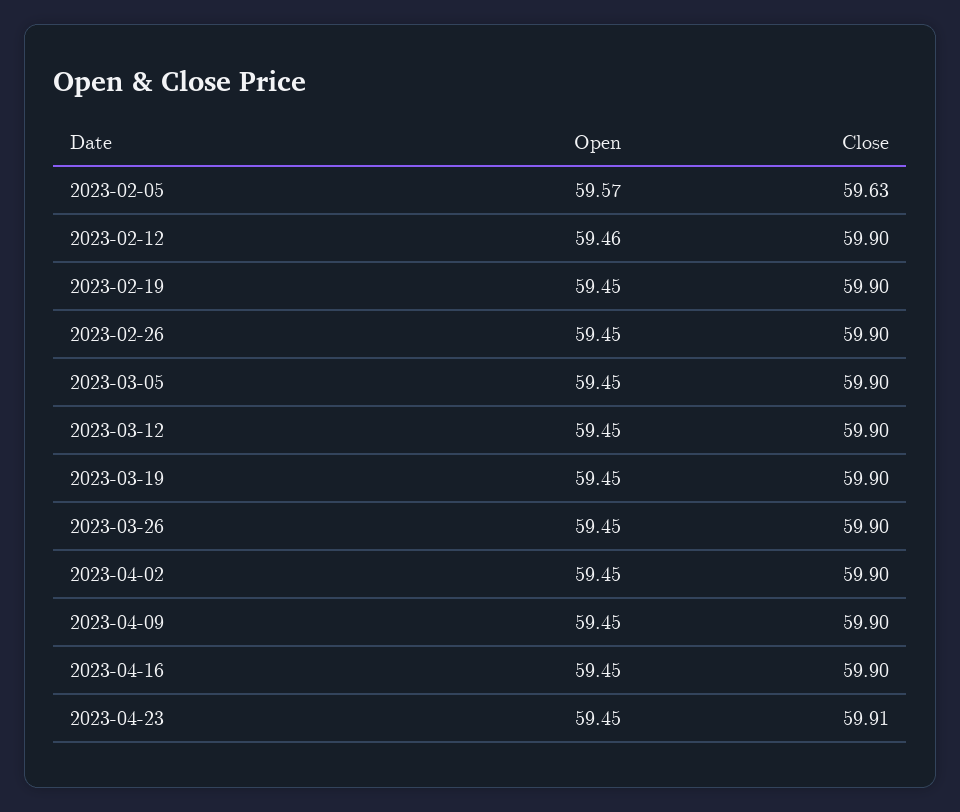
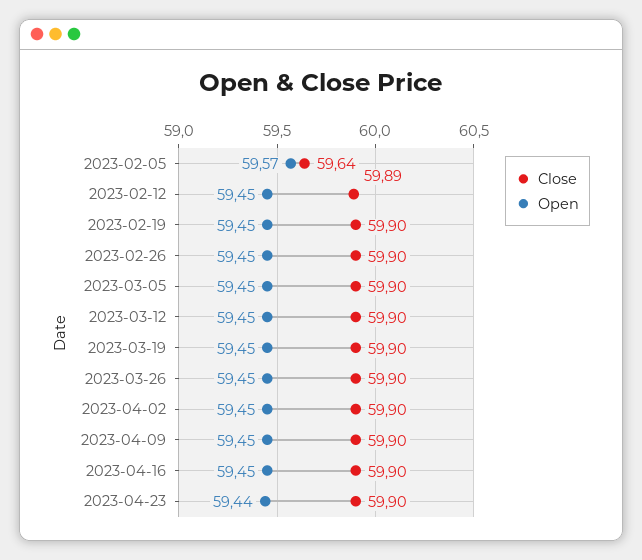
Close, 2023-02-05: 59.63 -> 59.64
Open, 2023-02-12: 59.46 -> 59.45
Close, 2023-02-12: 59.9 -> 59.89
Open, 2023-04-23: 59.45 -> 59.44
Close, 2023-04-23: 59.91 -> 59.9

